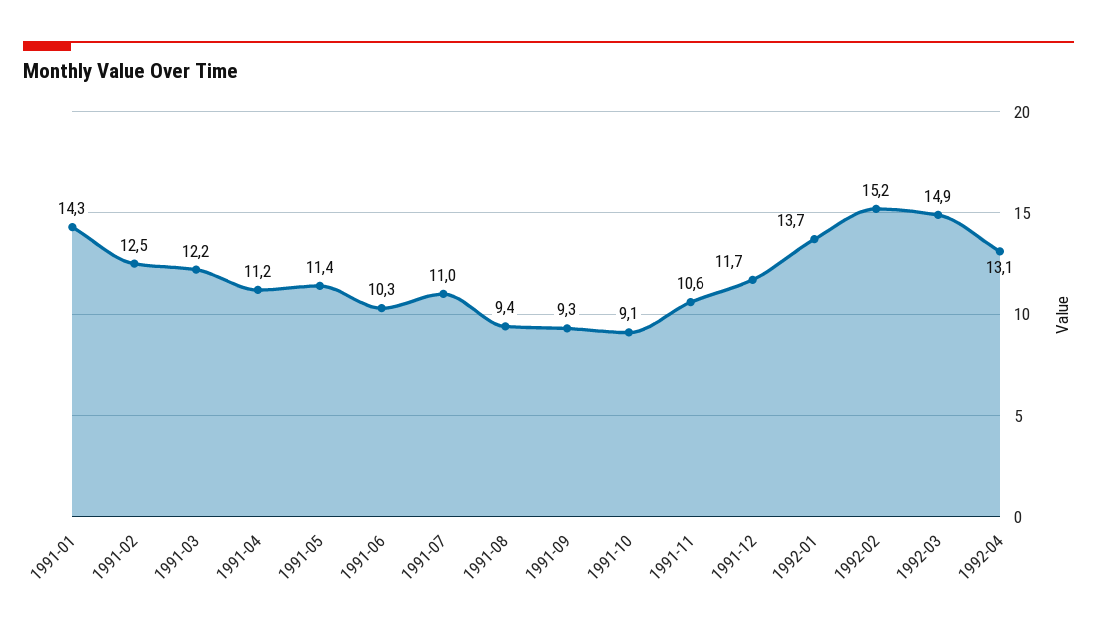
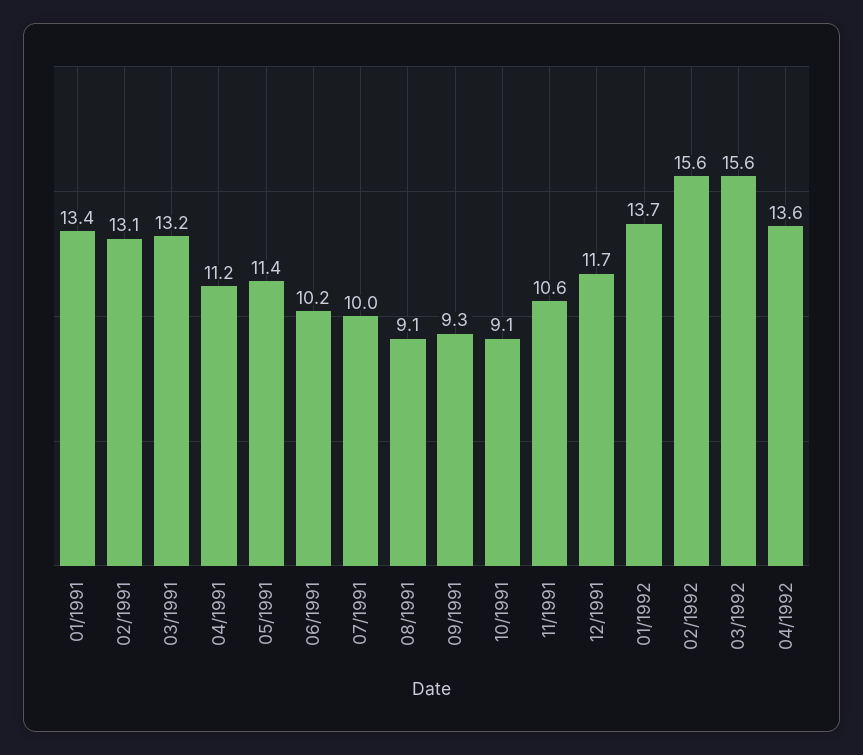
1991-01: 14.3 -> 13.4
1991-02: 12.5 -> 13.1
1991-03: 12.2 -> 13.2
1991-06: 10.3 -> 10.2
1991-07: 11 -> 10
1991-08: 9.4 -> 9.1
1992-02: 15.2 -> 15.6
1992-03: 14.9 -> 15.6
1992-04: 13.1 -> 13.6

